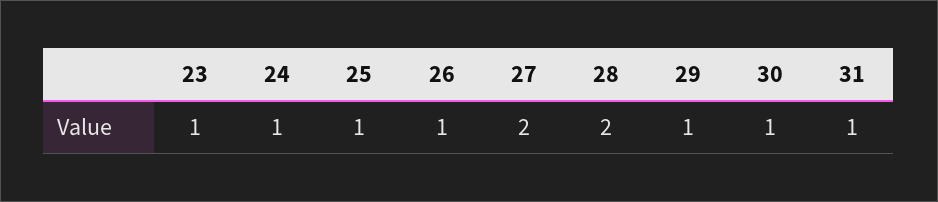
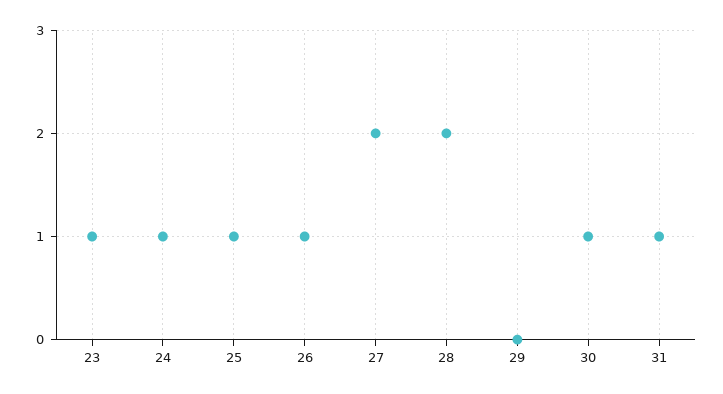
29: 1 -> 0

